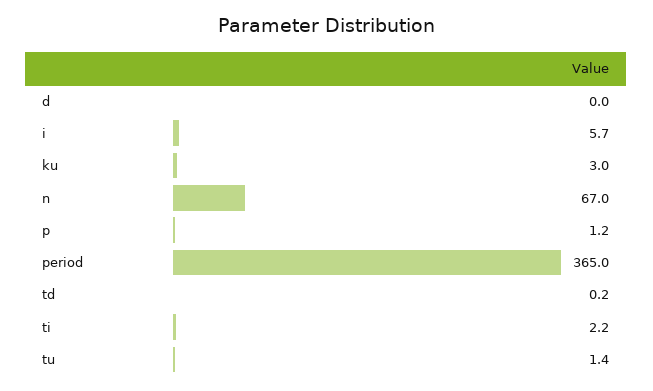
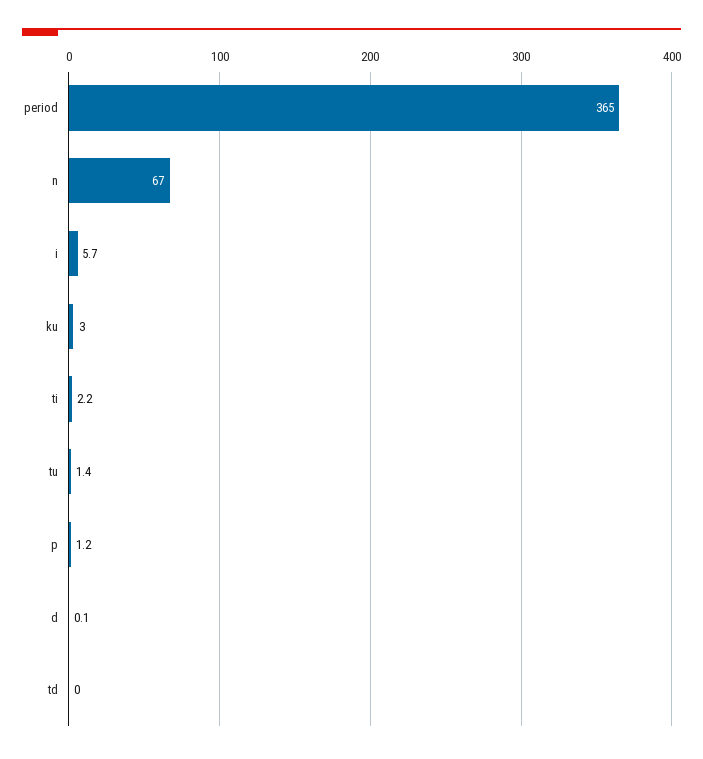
d: 0 -> 0.1
td: 0.2 -> 0

